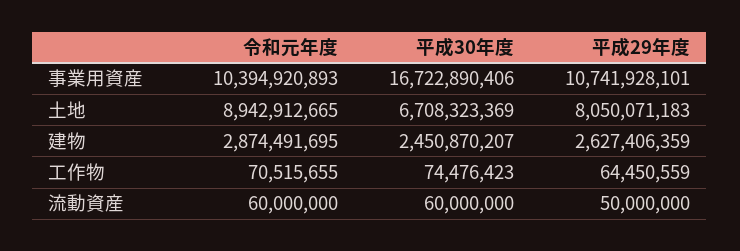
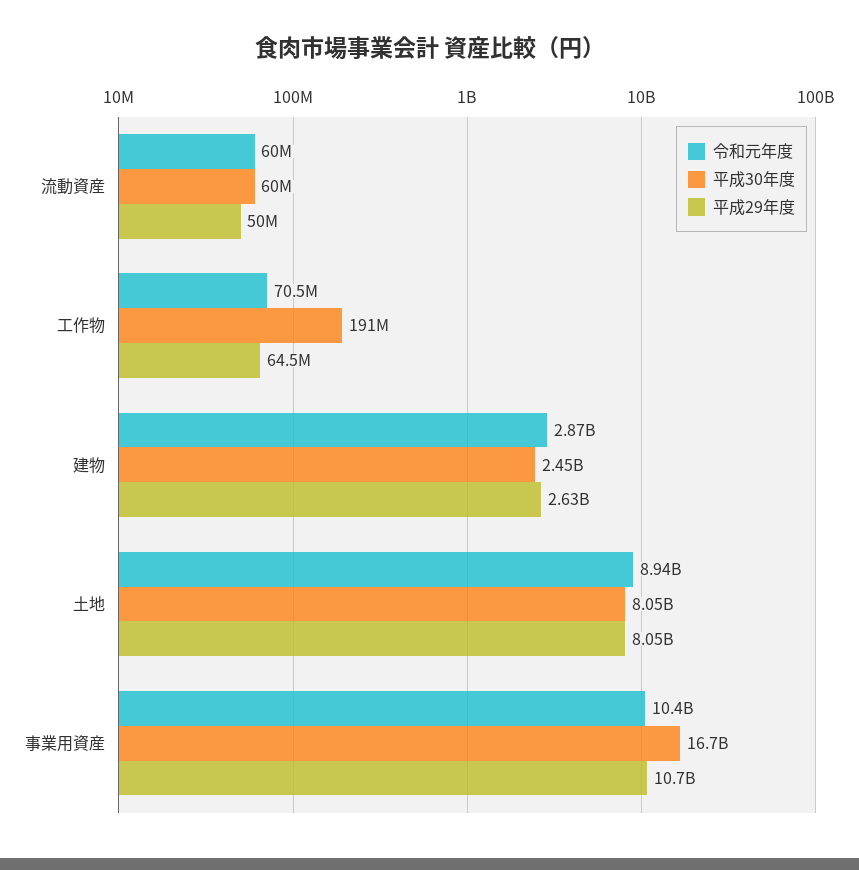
平成30年度, 土地: 6708323369 -> 8050000000
平成30年度, 工作物: 74476423 -> 191000000

